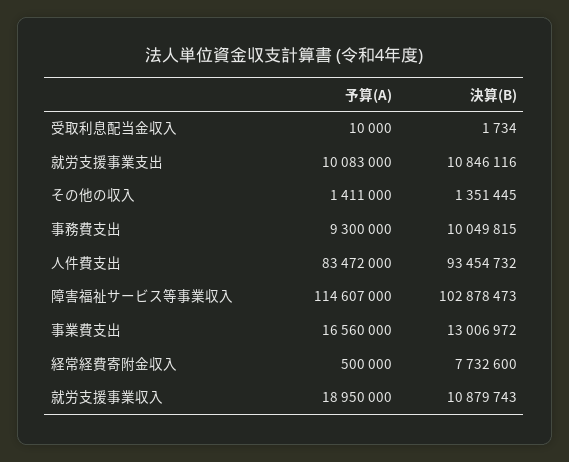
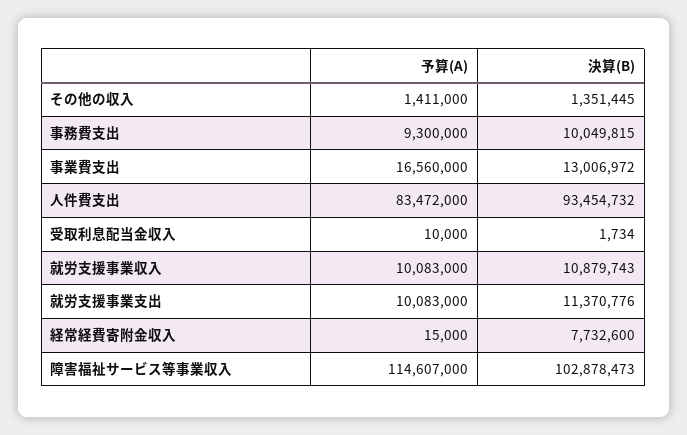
決算(B), 就労支援事業支出: 10846116 -> 11370776
予算(A), 経常経費寄附金収入: 500000 -> 15000
予算(A), 就労支援事業収入: 18950000 -> 10083000

